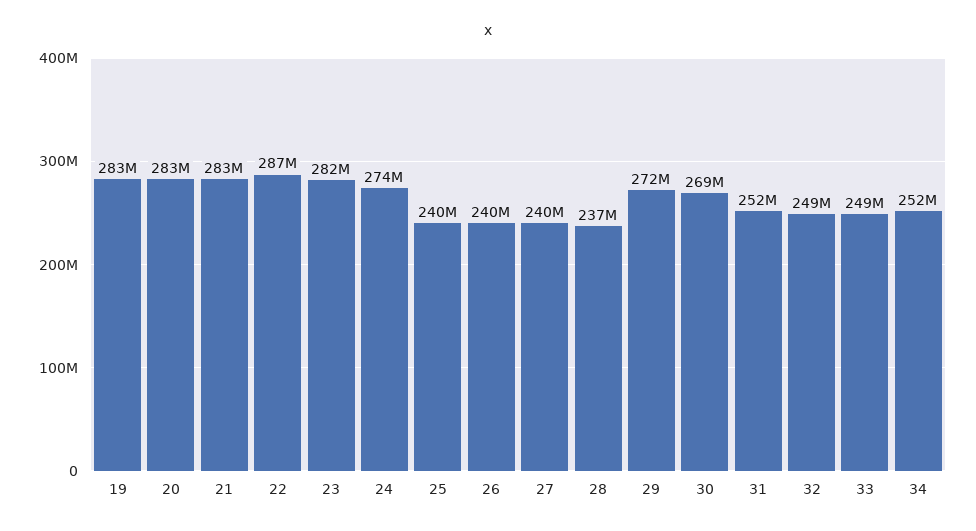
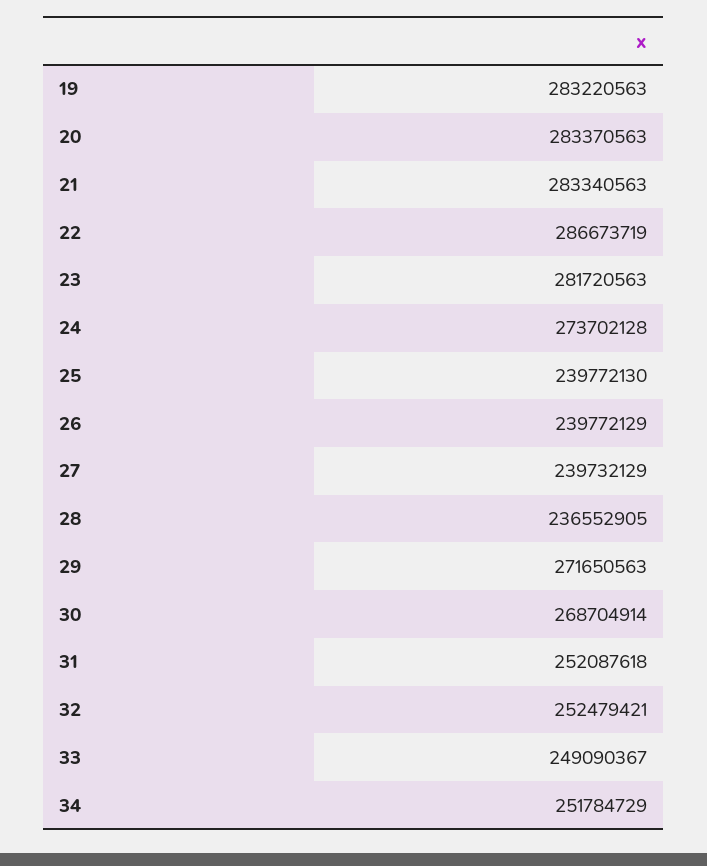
32: 249000000 -> 252479421

